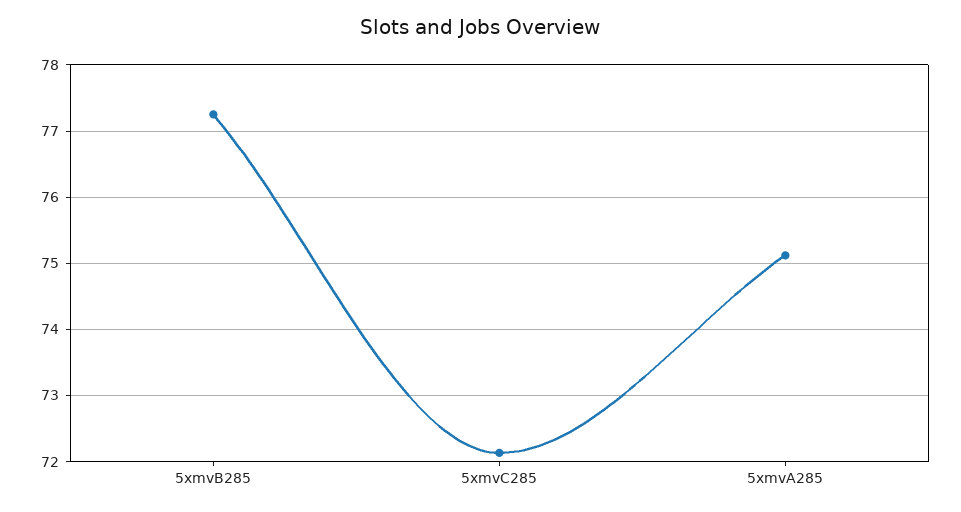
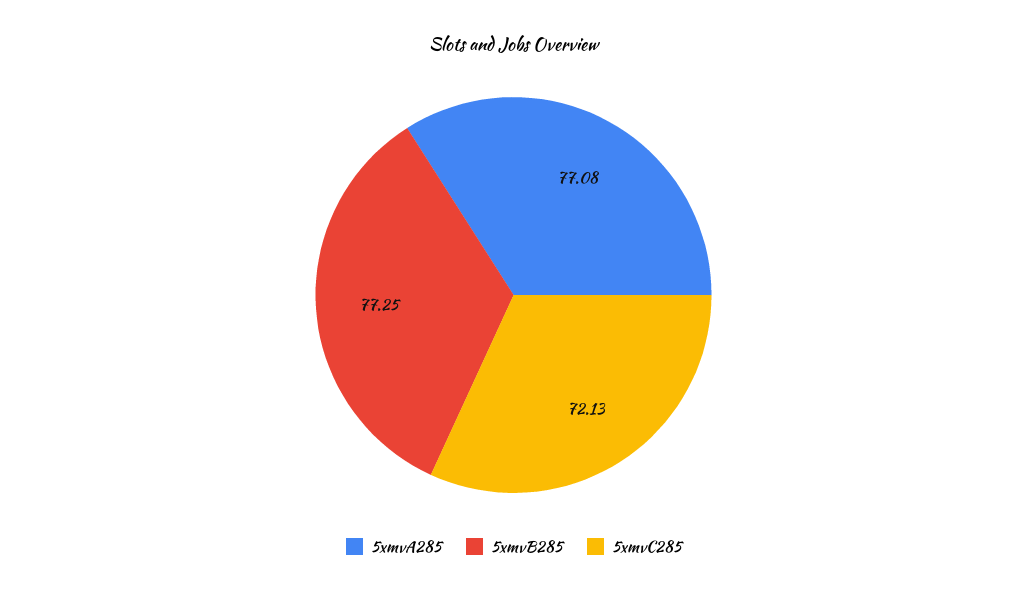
5xmvA285: 75.1 -> 77.08

